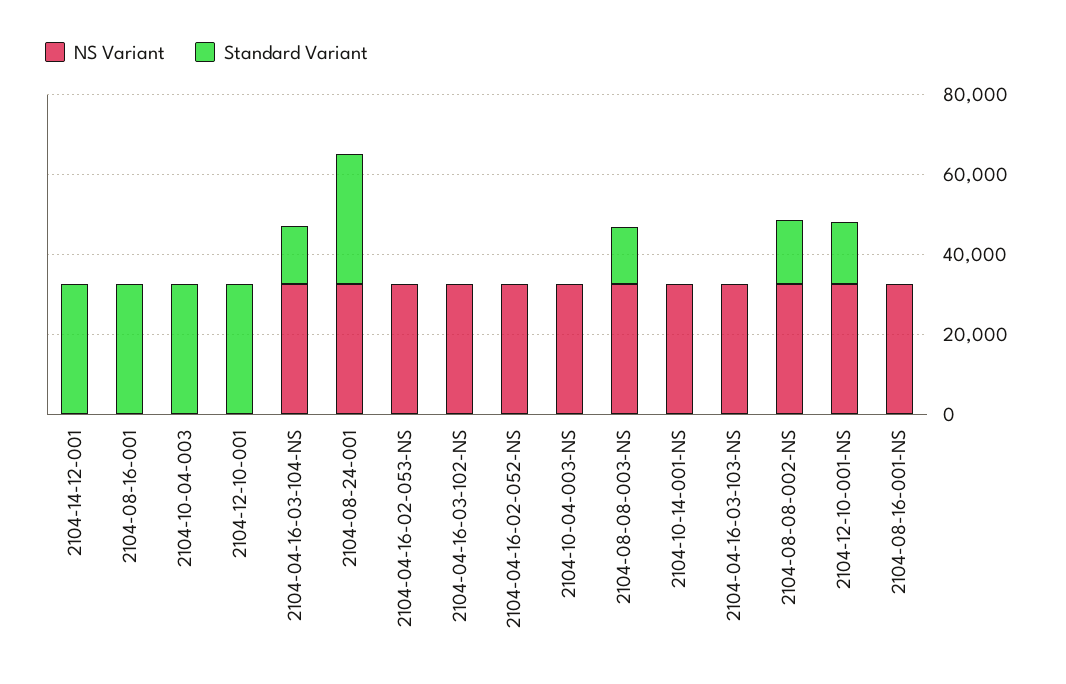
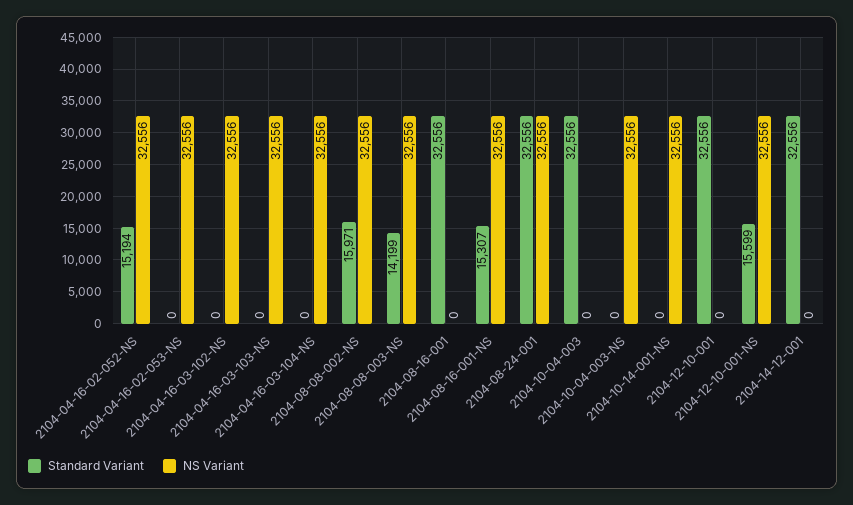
Standard Variant, 2104-04-16-03-104-NS: 15000 -> 0
Standard Variant, 2104-04-16-02-052-NS: 0 -> 15194
Standard Variant, 2104-08-16-001-NS: 0 -> 15307

